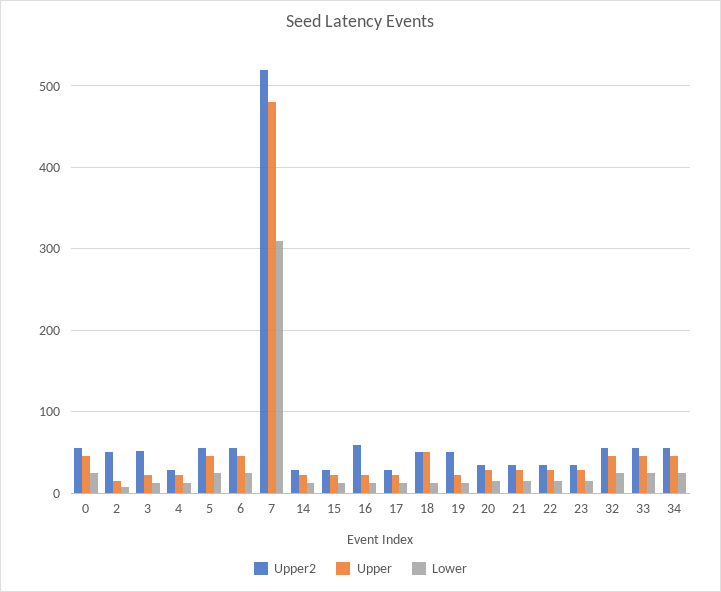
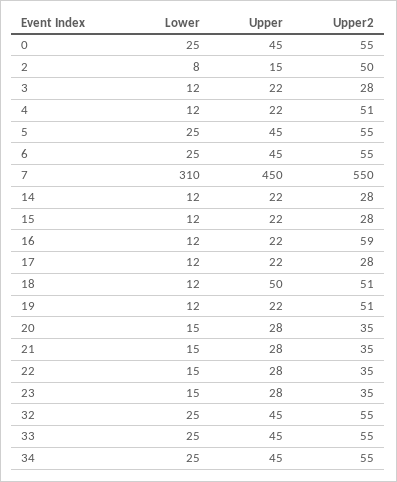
Upper2, 3: 50 -> 28
Upper2, 4: 30 -> 51
Upper2, 7: 520 -> 550
Upper, 7: 480 -> 450

